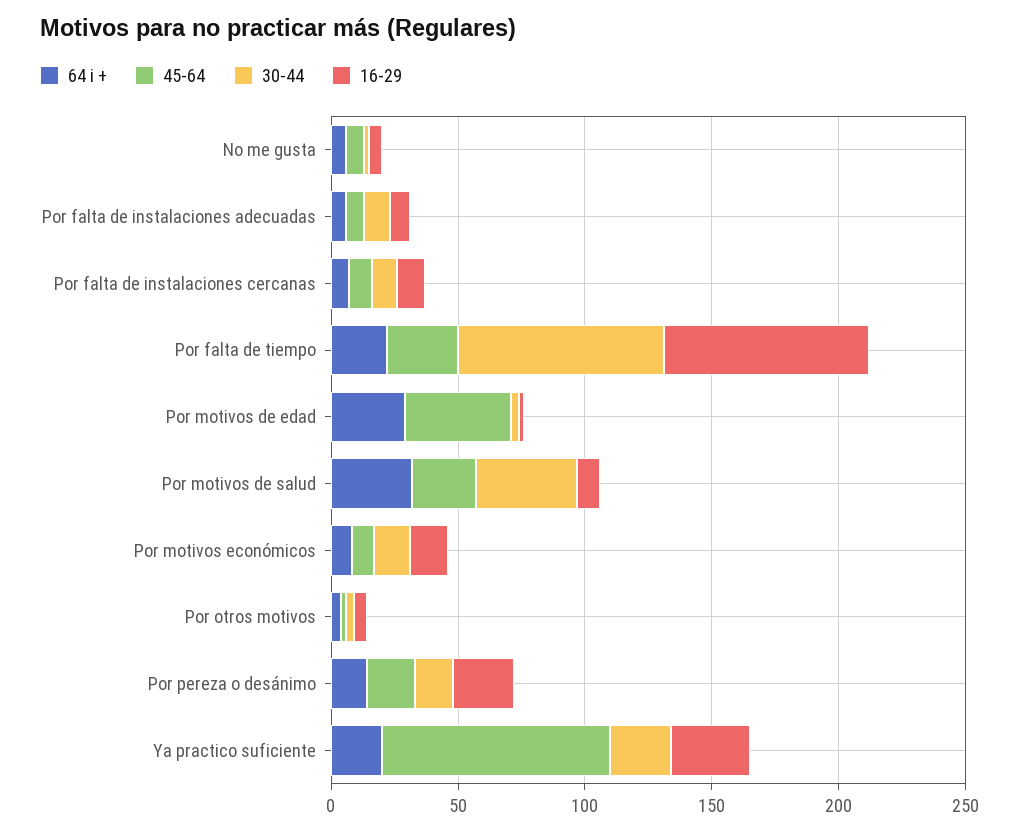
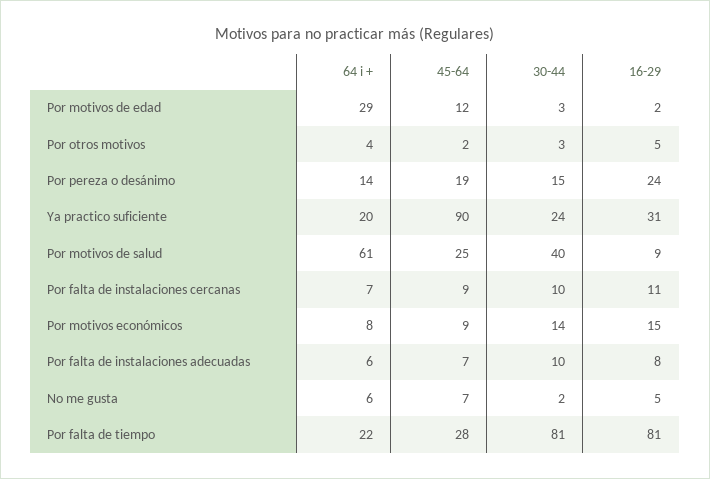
45-64, Por motivos de edad: 40 -> 12
64 i +, Por motivos de salud: 30 -> 61

